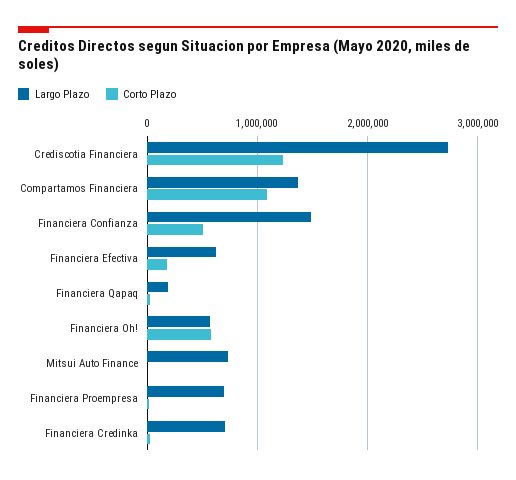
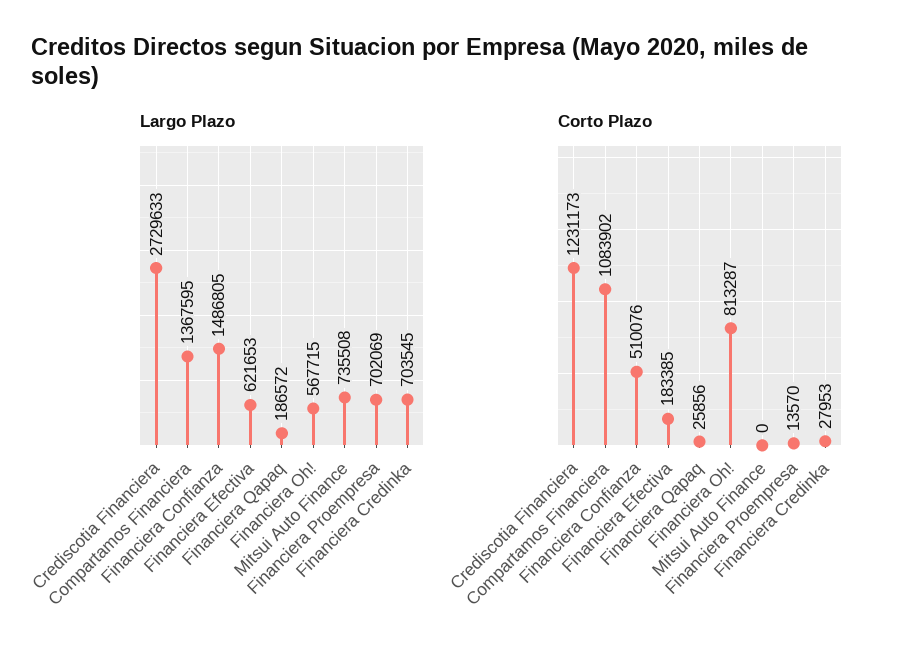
Corto Plazo, Financiera Oh!: 600000 -> 813287

